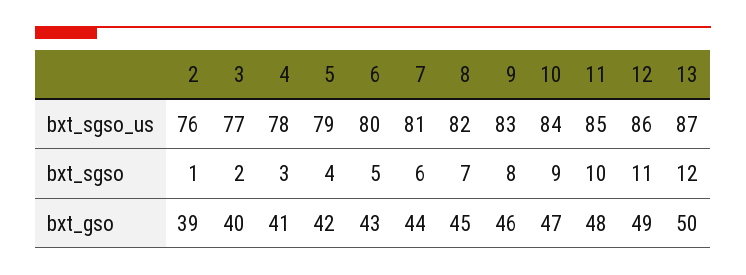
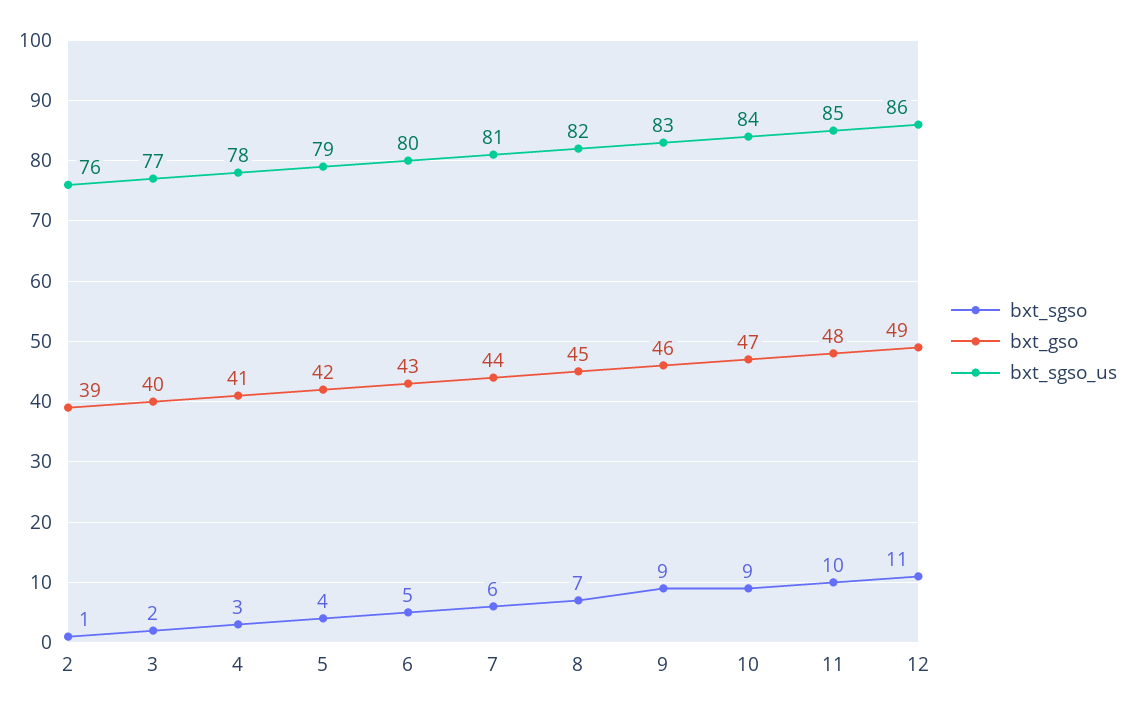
bxt_sgso_us, 13: 87 -> none
bxt_sgso, 9: 8 -> 9
bxt_sgso, 13: 12 -> none
bxt_gso, 13: 50 -> none

